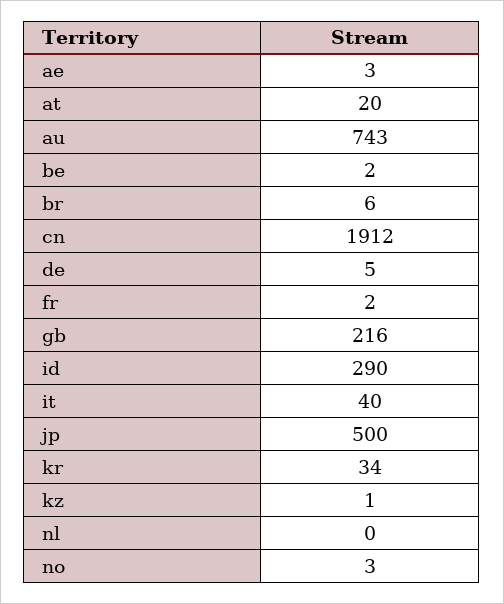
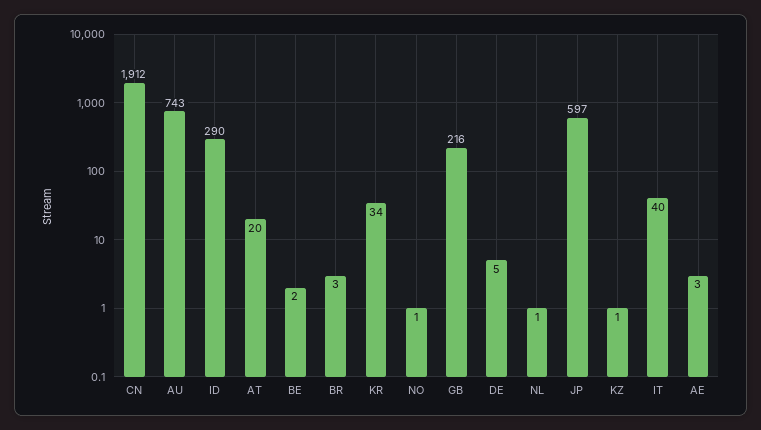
br: 6 -> 3
fr: 2 -> none
jp: 500 -> 597
nl: 0 -> 1
no: 3 -> 1

